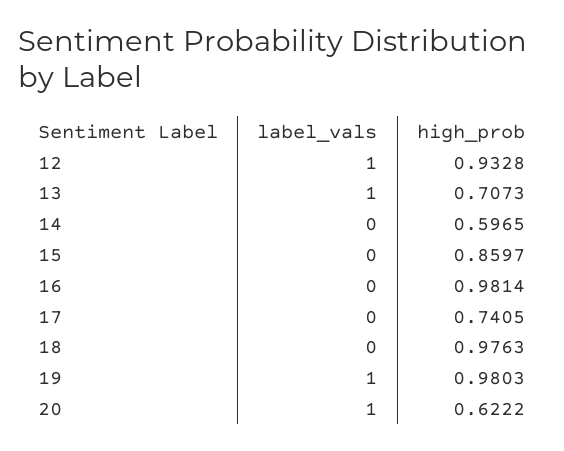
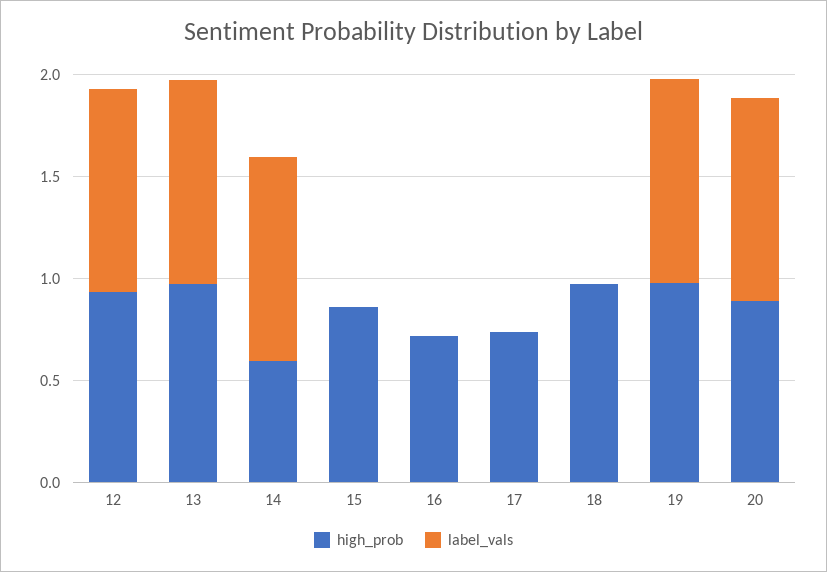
high_prob, 13: 0.7073 -> 1
label_vals, 14: 0 -> 1
high_prob, 16: 0.9814 -> 0.7
high_prob, 20: 0.6222 -> 0.9

